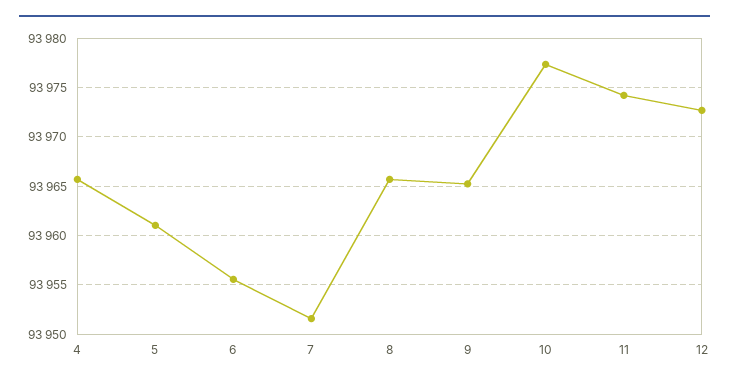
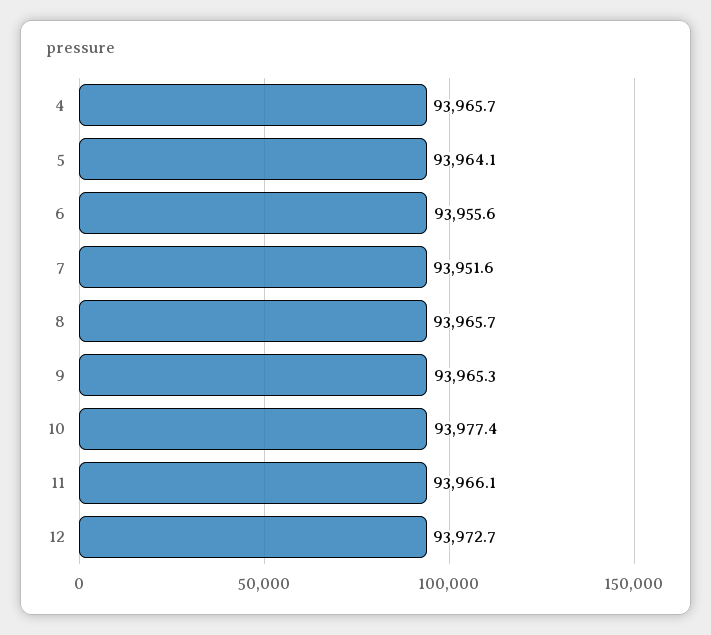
5: 93961 -> 93964.1
11: 93974 -> 93966.1

